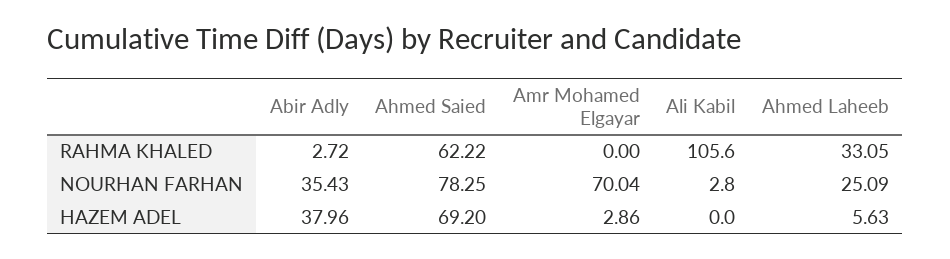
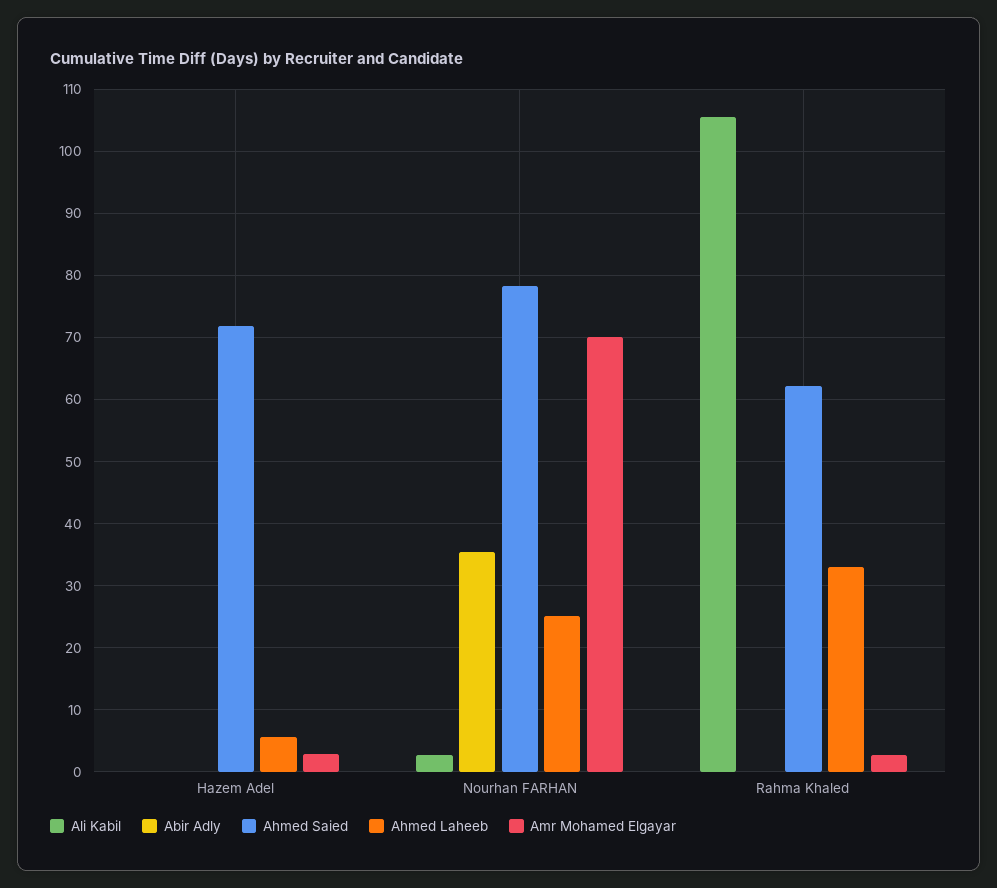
Abir Adly, RAHMA KHALED: 2.72 -> 0
Amr Mohamed Elgayar, RAHMA KHALED: 0 -> 3
Abir Adly, HAZEM ADEL: 37.96 -> 0
Ahmed Saied, HAZEM ADEL: 69.2 -> 72

